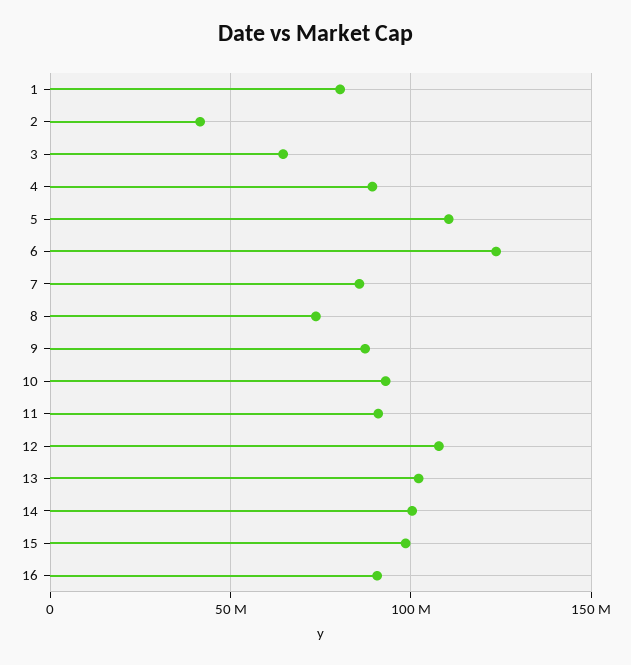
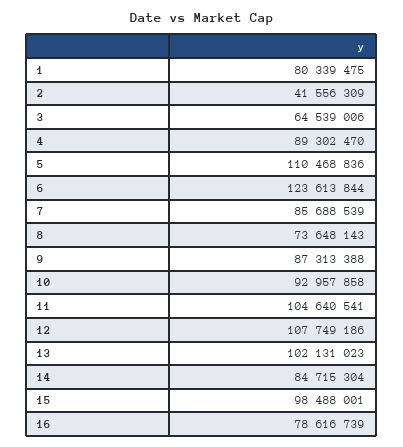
11: 90000000 -> 104640541
14: 100000000 -> 84715304
16: 90000000 -> 78616739

